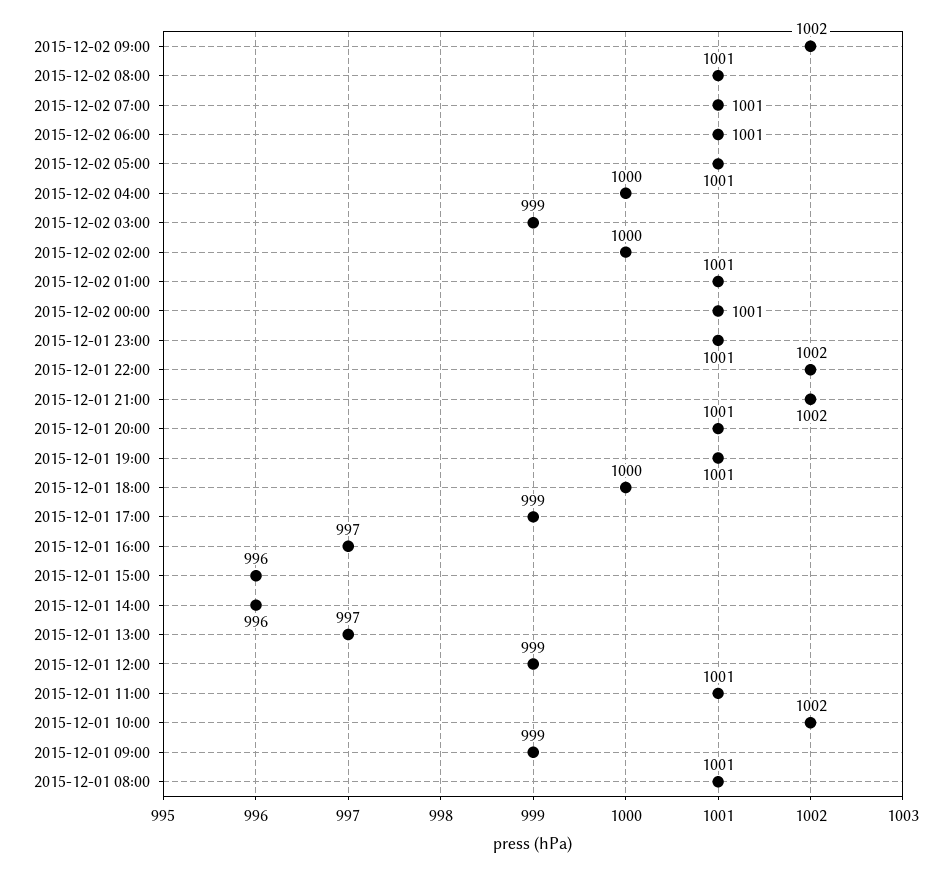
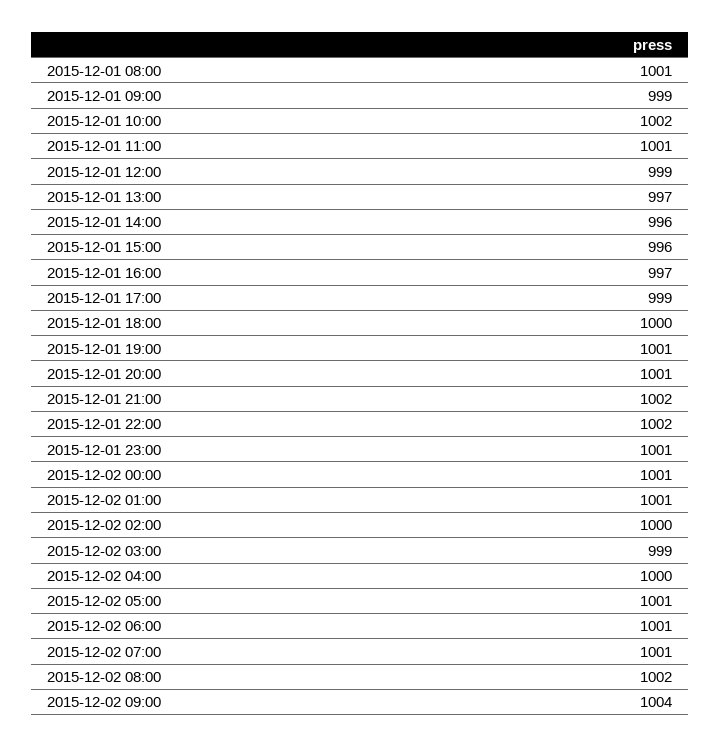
2015-12-02 09:00: 1002 -> 1004
2015-12-02 08:00: 1001 -> 1002

